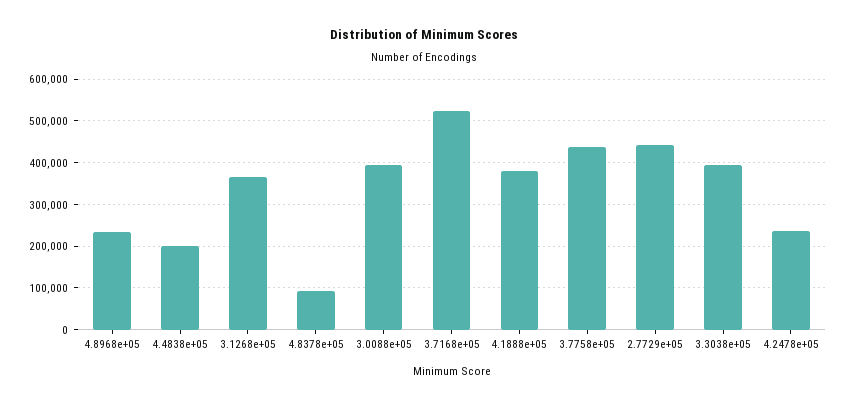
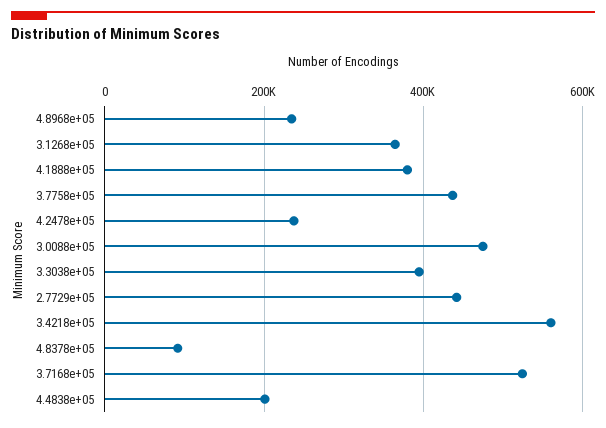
3.0088e+05: 400000 -> 480000
3.4218e+05: none -> 560000

